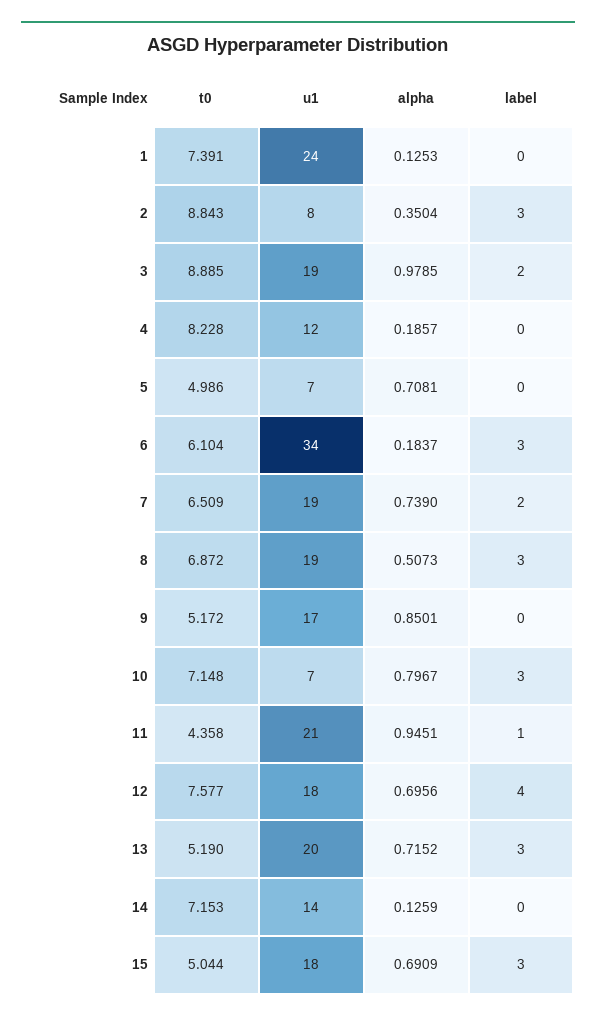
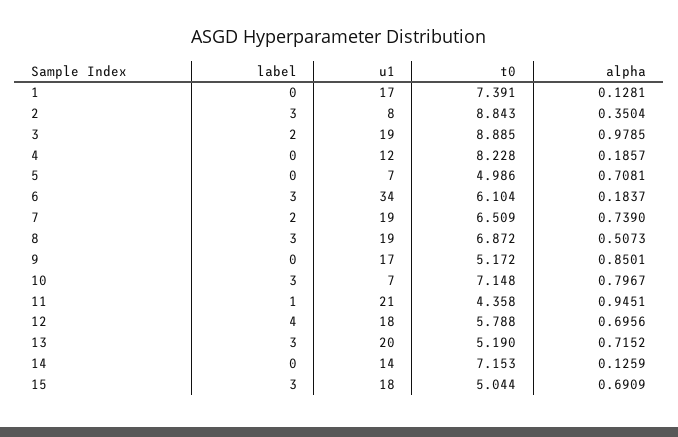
u1, 1: 24 -> 17
alpha, 1: 0.1253 -> 0.1281
t0, 12: 7.577 -> 5.788

